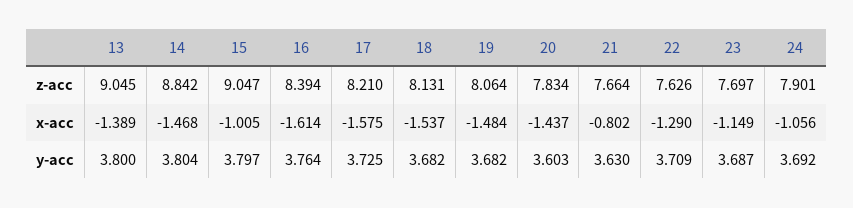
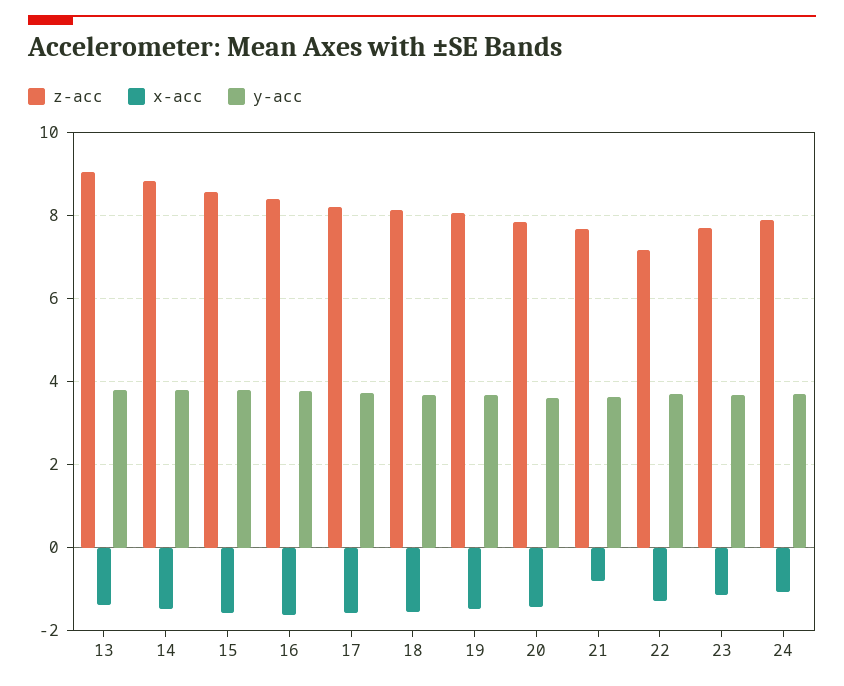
z-acc, 15: 9.047 -> 8.6
z-acc, 22: 7.626 -> 7.2
x-acc, 15: -1.005 -> -1.6

